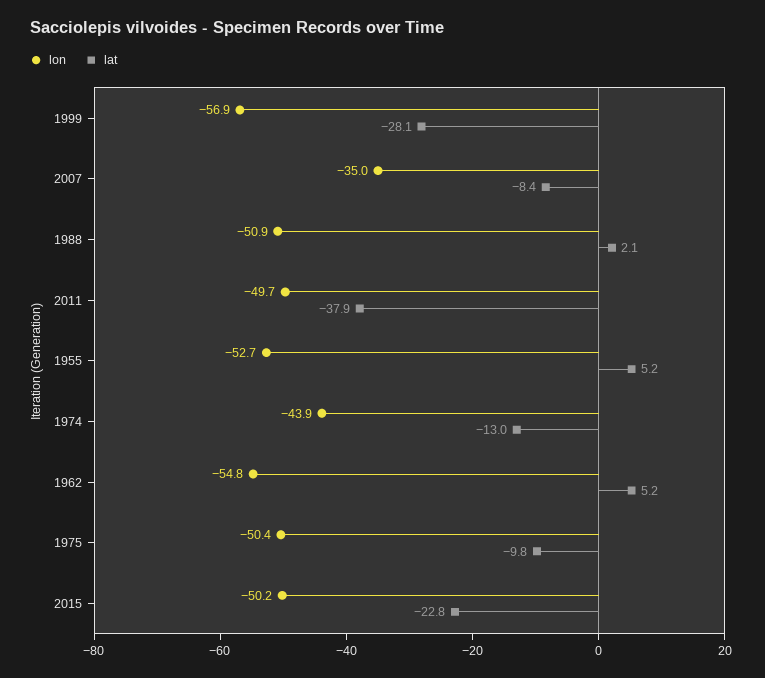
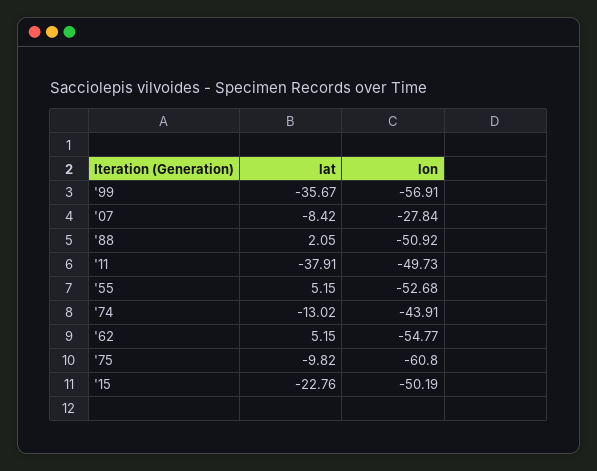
lat, 1999: -28.1 -> -35.67
lon, 2007: -35 -> -27.84
lon, 1975: -50.4 -> -60.8

